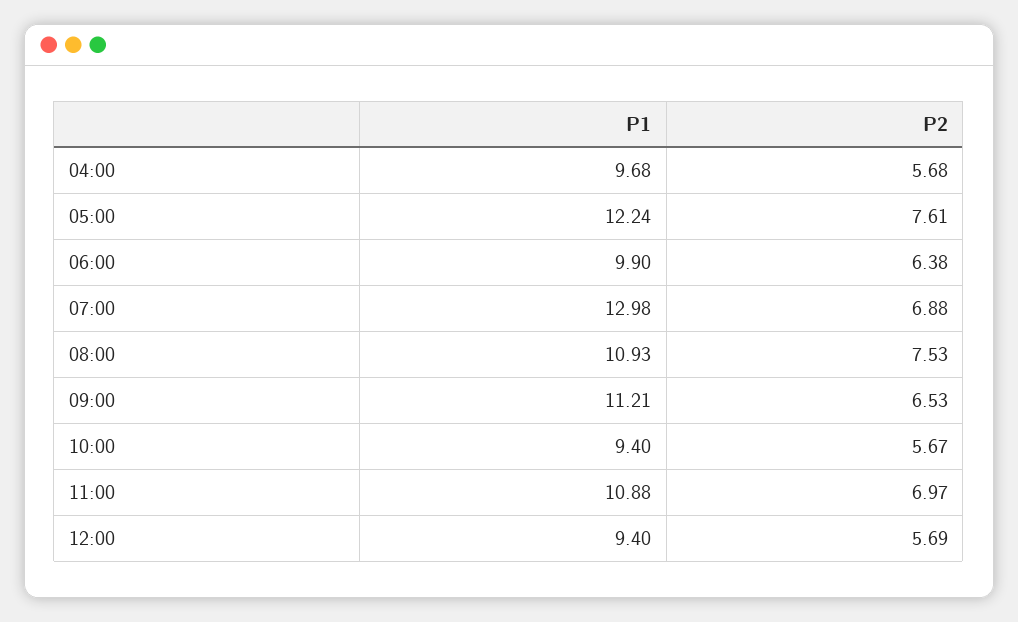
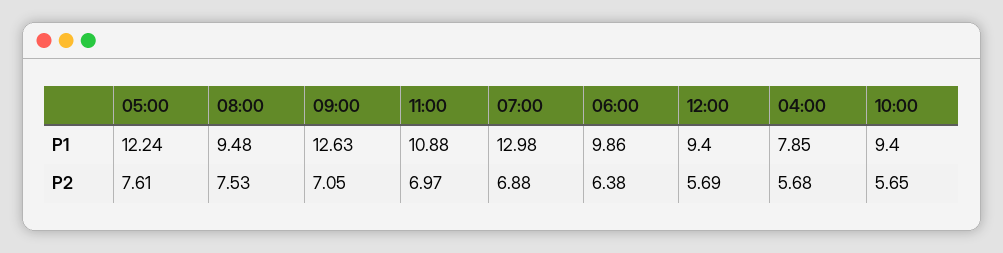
P1, 04:00: 9.68 -> 7.85
P1, 06:00: 9.9 -> 9.86
P1, 08:00: 10.93 -> 9.48
P1, 09:00: 11.21 -> 12.63
P2, 09:00: 6.53 -> 7.05
P2, 10:00: 5.67 -> 5.65

